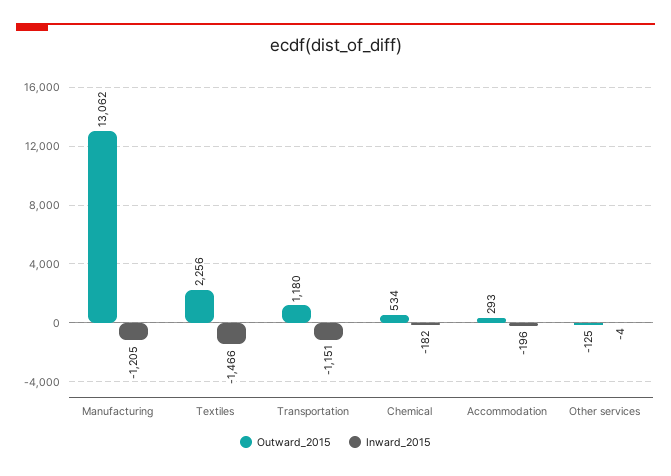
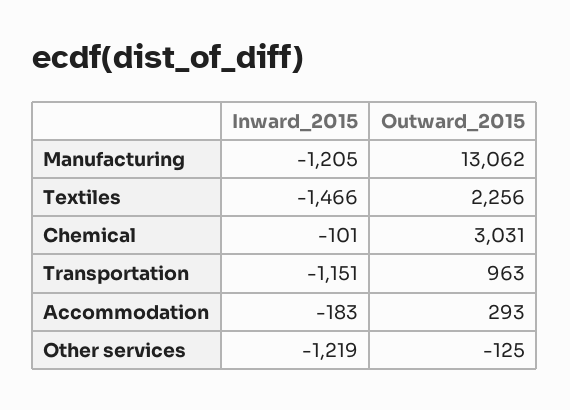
Outward_2015, Transportation: 1180 -> 963
Outward_2015, Chemical: 534 -> 3031
Inward_2015, Chemical: -182 -> -101
Inward_2015, Accommodation: -196 -> -183
Inward_2015, Other services: -4 -> -1219

